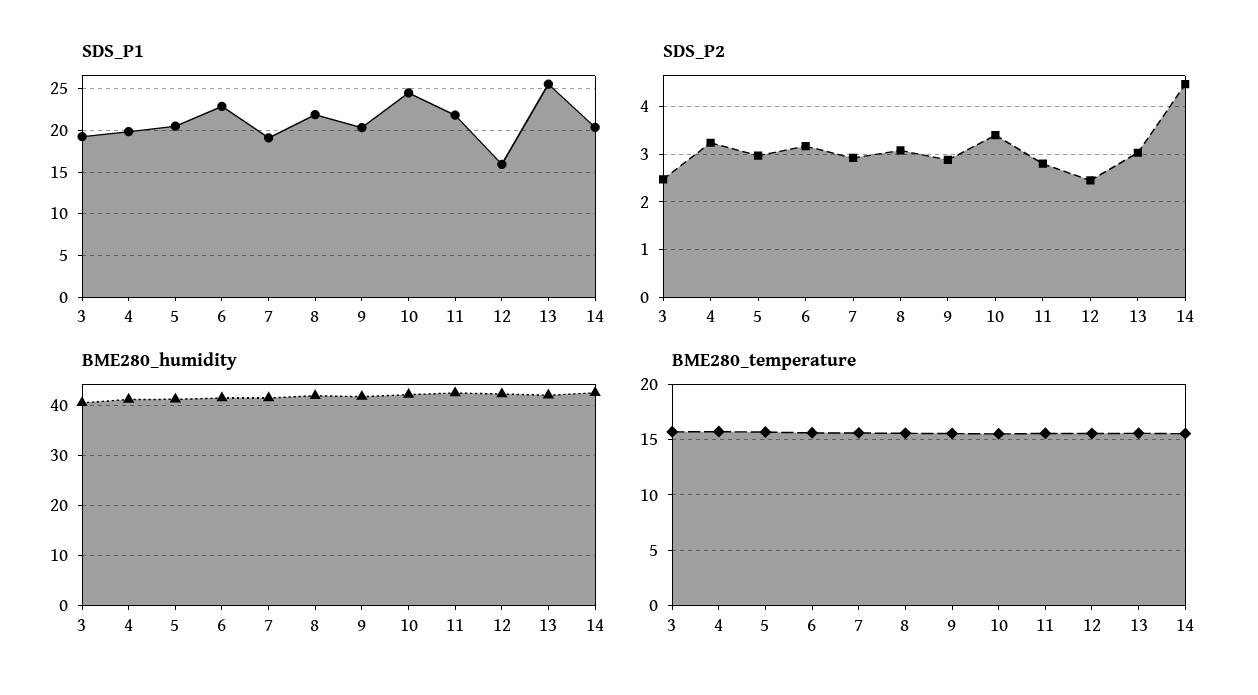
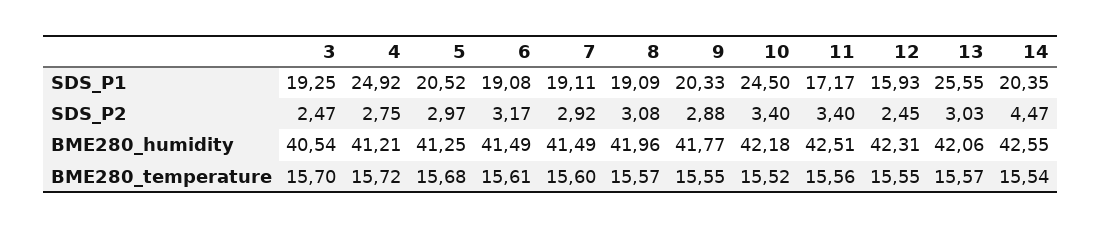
SDS_P1, 4: 20 -> 24.92
SDS_P1, 6: 23 -> 19.08
SDS_P1, 8: 22 -> 19.09
SDS_P1, 11: 22 -> 17.17
SDS_P2, 4: 3.2 -> 2.75
SDS_P2, 11: 2.8 -> 3.4

